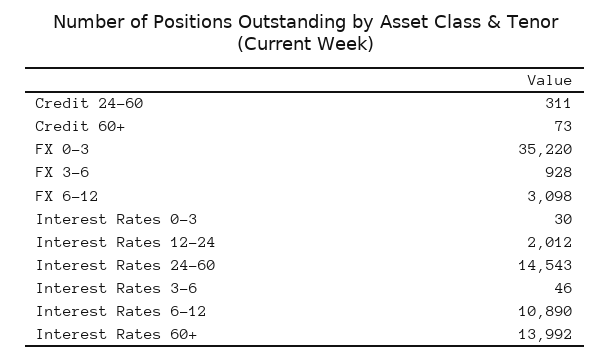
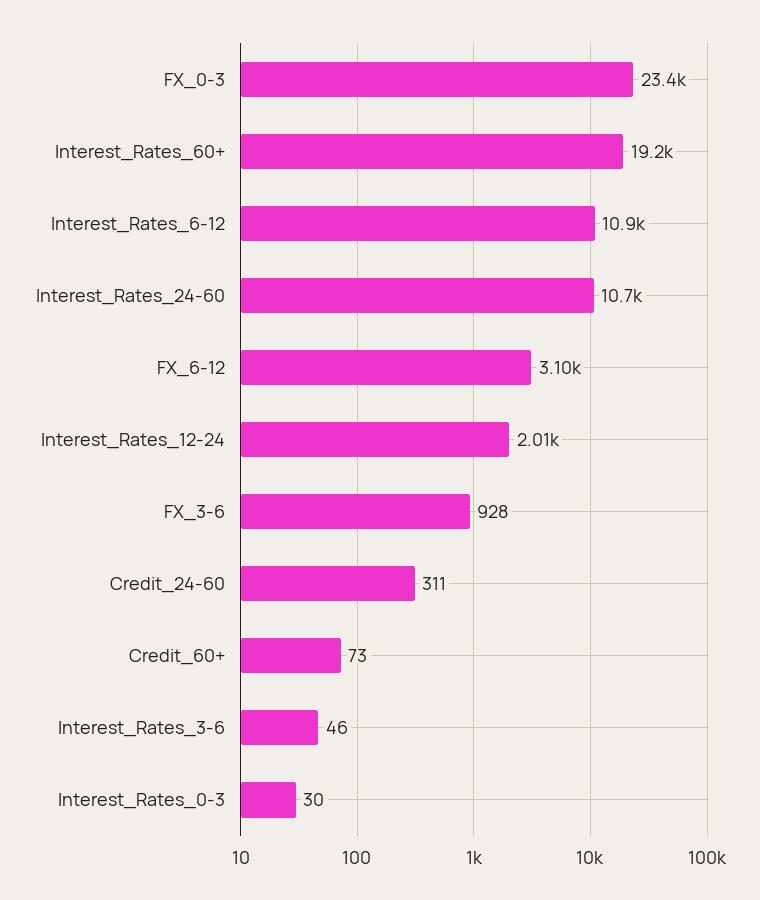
FX 0-3: 35220 -> 23400
Interest Rates 24-60: 14543 -> 10700
Interest Rates 60+: 13992 -> 19200

